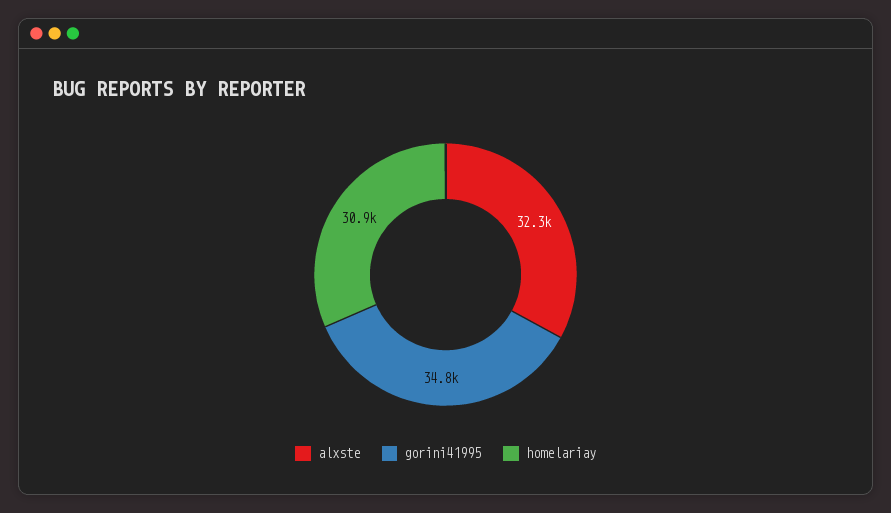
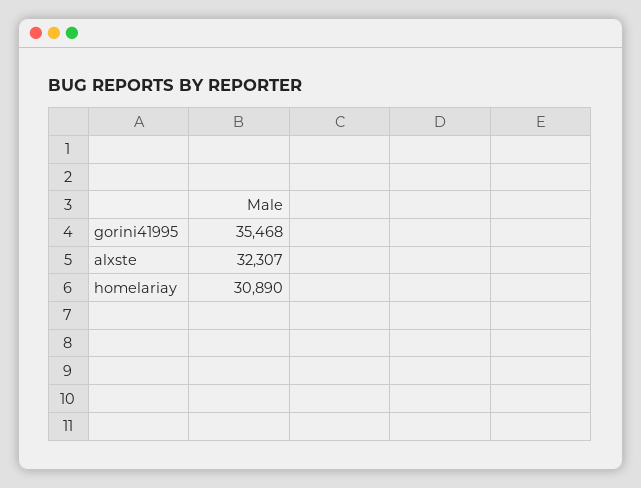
gorini41995: 34800 -> 35468

